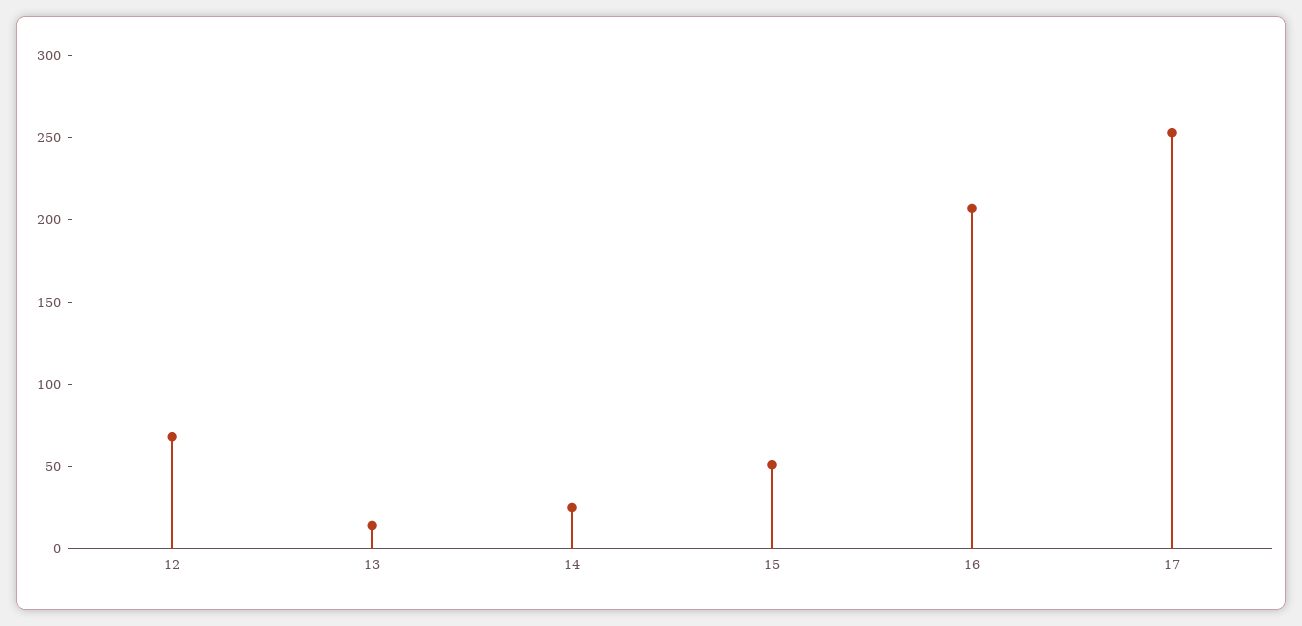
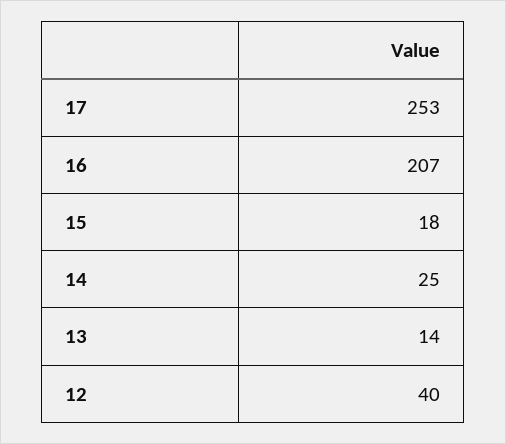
12: 70 -> 40
15: 50 -> 18

